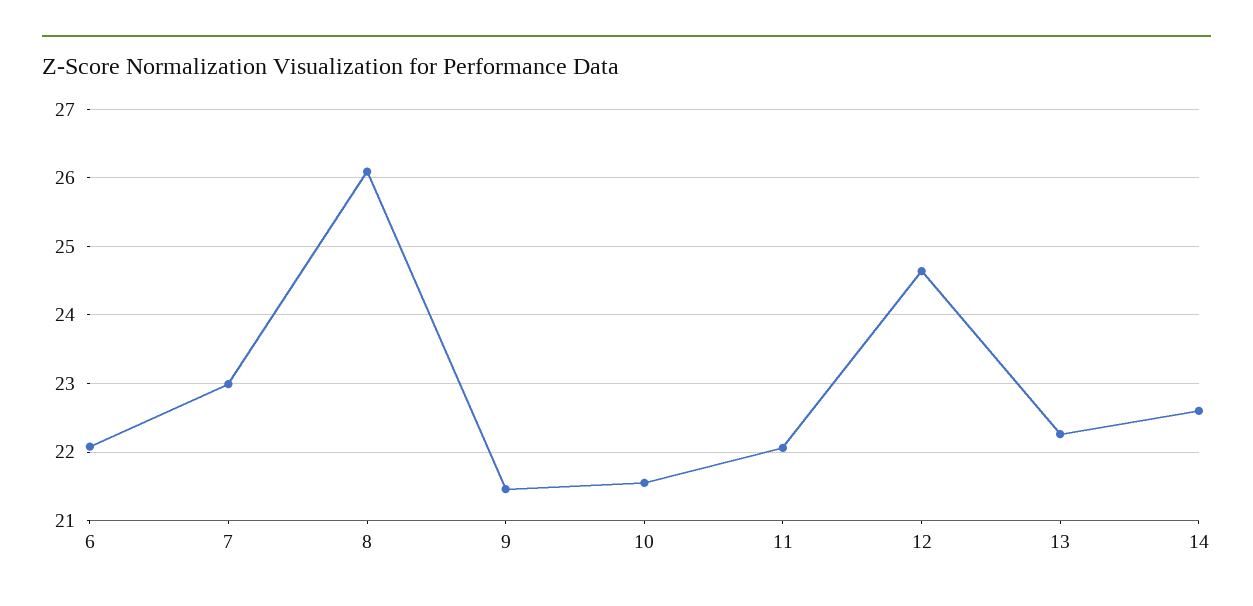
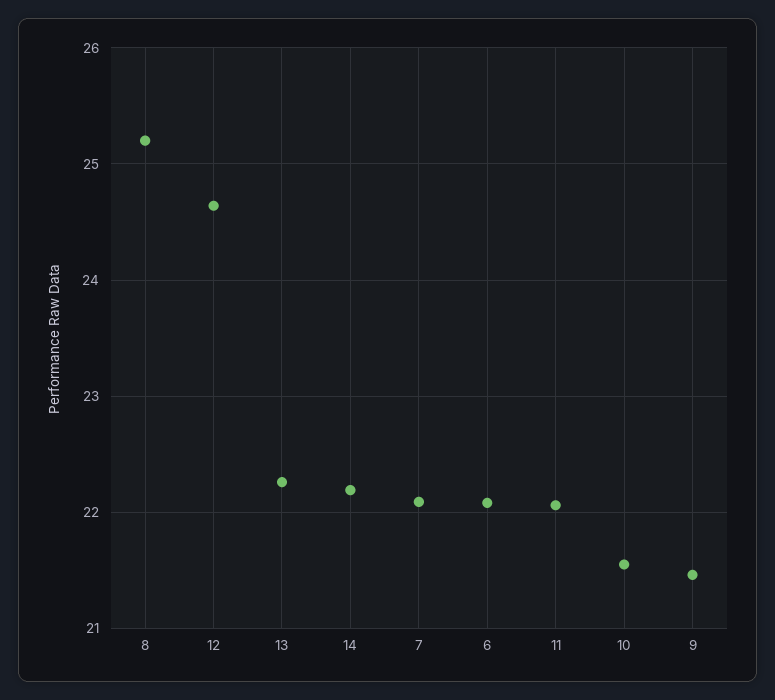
7: 23 -> 22.1
8: 26.1 -> 25.2
14: 22.6 -> 22.2

